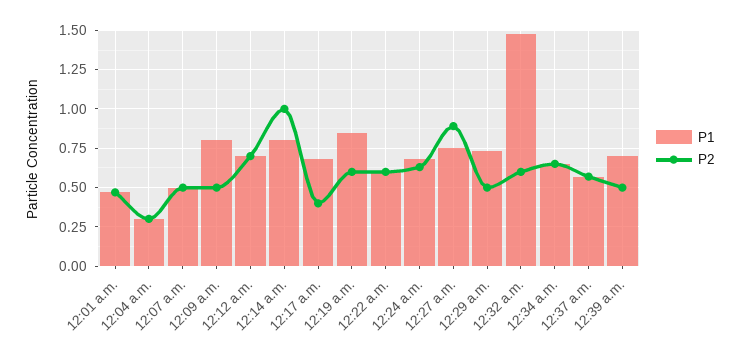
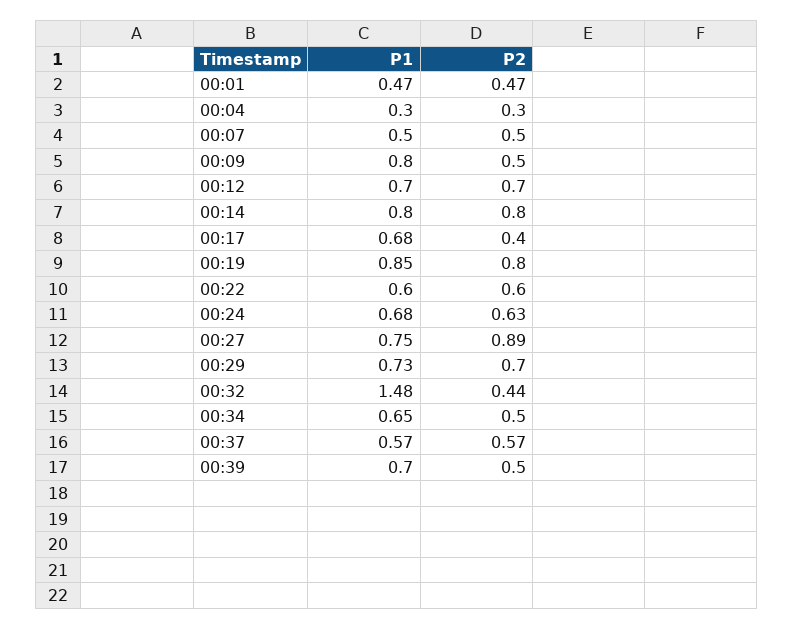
P2, 12:14 a.m.: 1 -> 0.8
P2, 12:19 a.m.: 0.6 -> 0.8
P2, 12:29 a.m.: 0.5 -> 0.7
P2, 12:32 a.m.: 0.6 -> 0.44
P2, 12:34 a.m.: 0.65 -> 0.5

